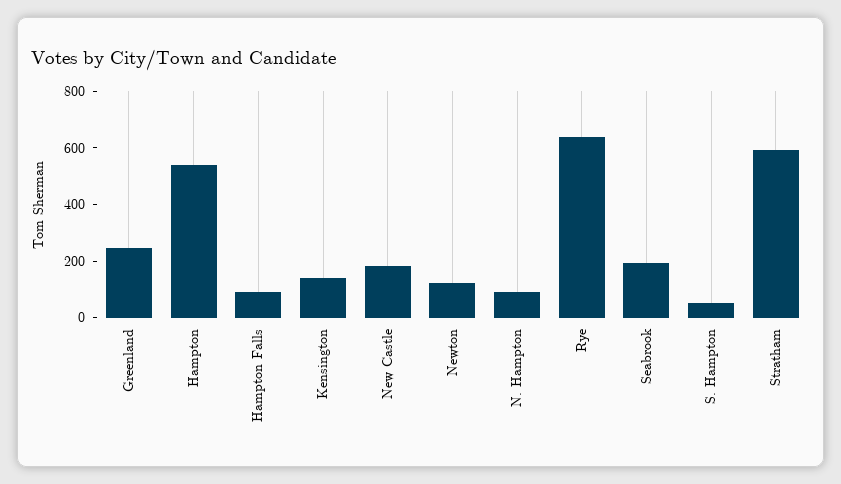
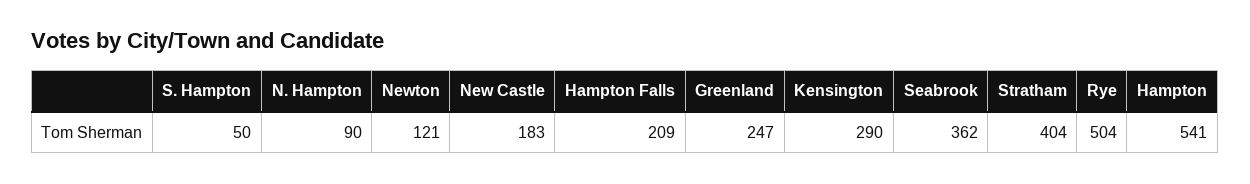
Hampton Falls: 100 -> 209
Kensington: 150 -> 290
Rye: 650 -> 504
Seabrook: 200 -> 362
Stratham: 600 -> 404

